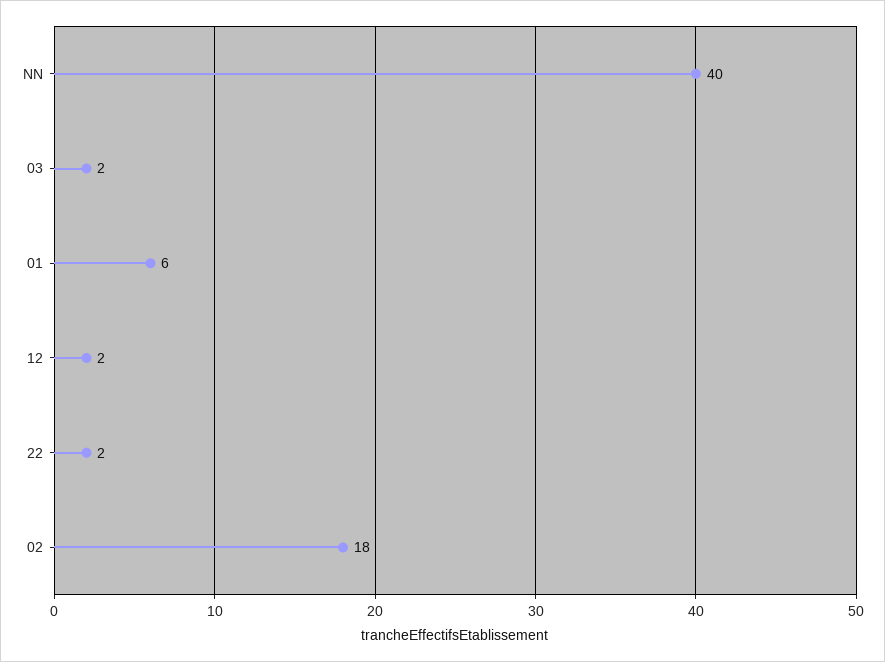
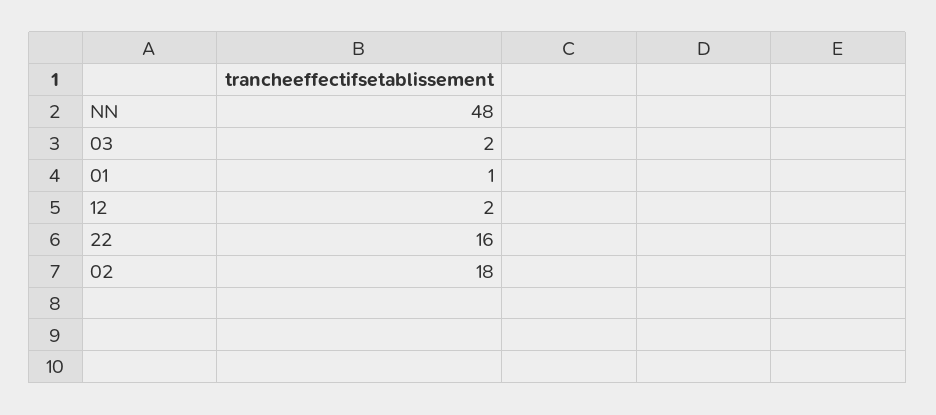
NN: 40 -> 48
01: 6 -> 1
22: 2 -> 16

